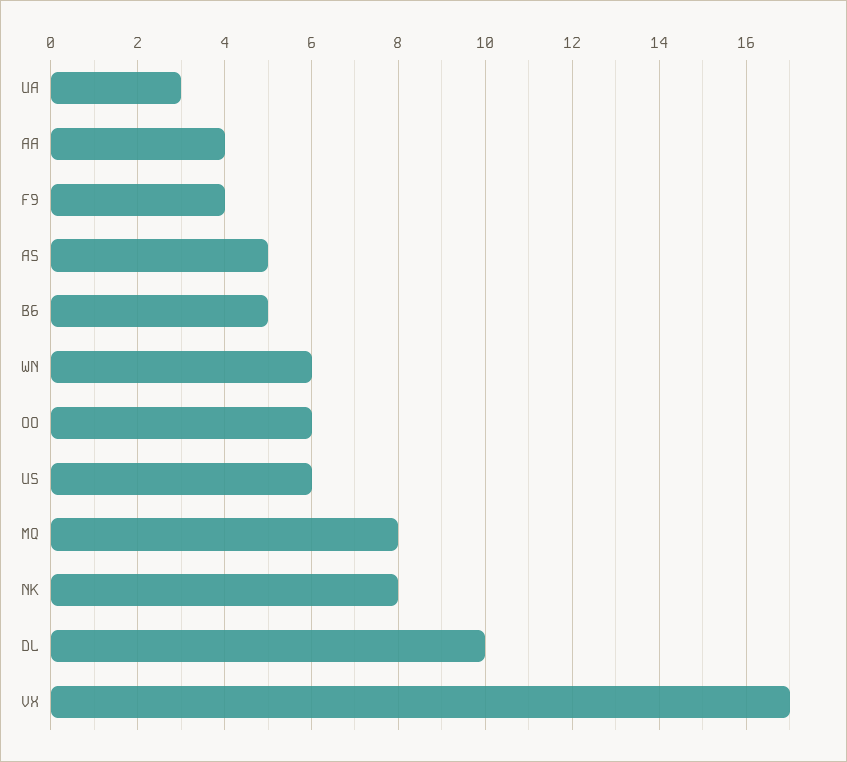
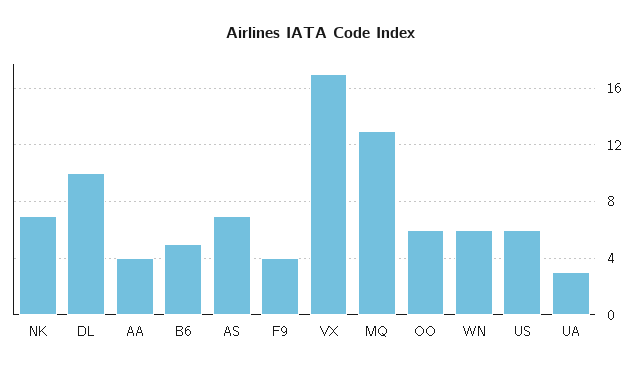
AS: 5 -> 7
MQ: 8 -> 13
NK: 8 -> 7

